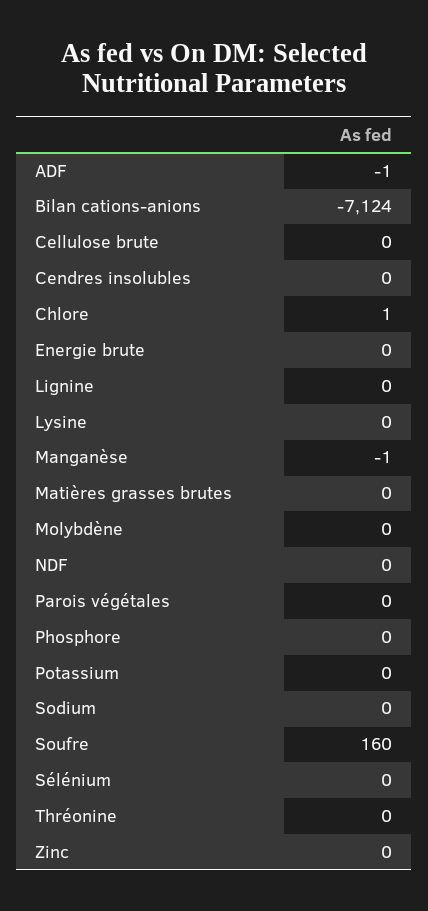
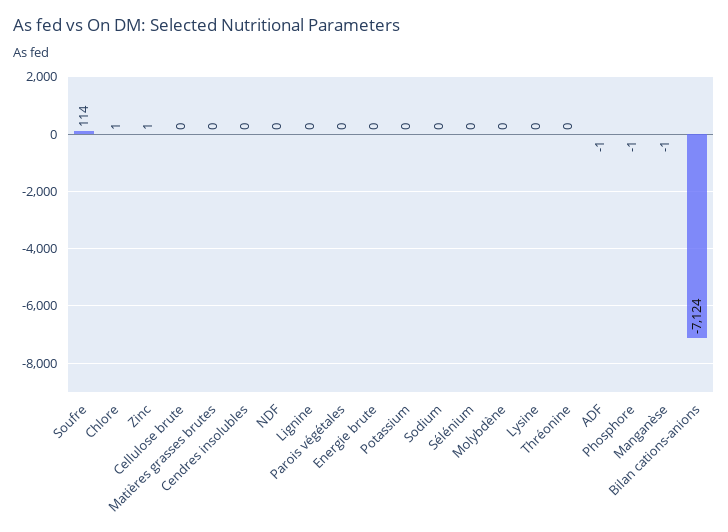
Phosphore: 0 -> -1
Soufre: 160 -> 114
Zinc: 0 -> 1

